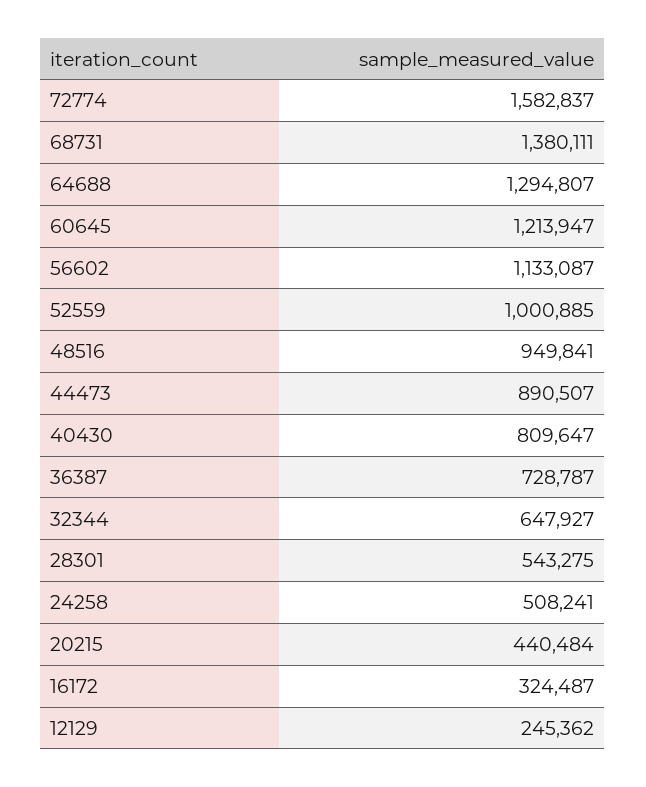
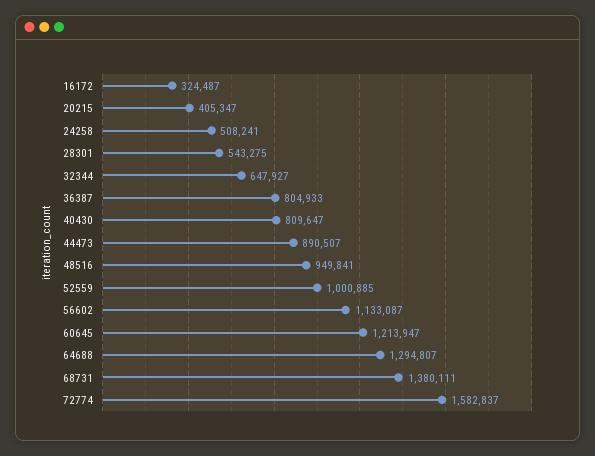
36387: 728787 -> 804933
20215: 440484 -> 405347
12129: 245362 -> none

